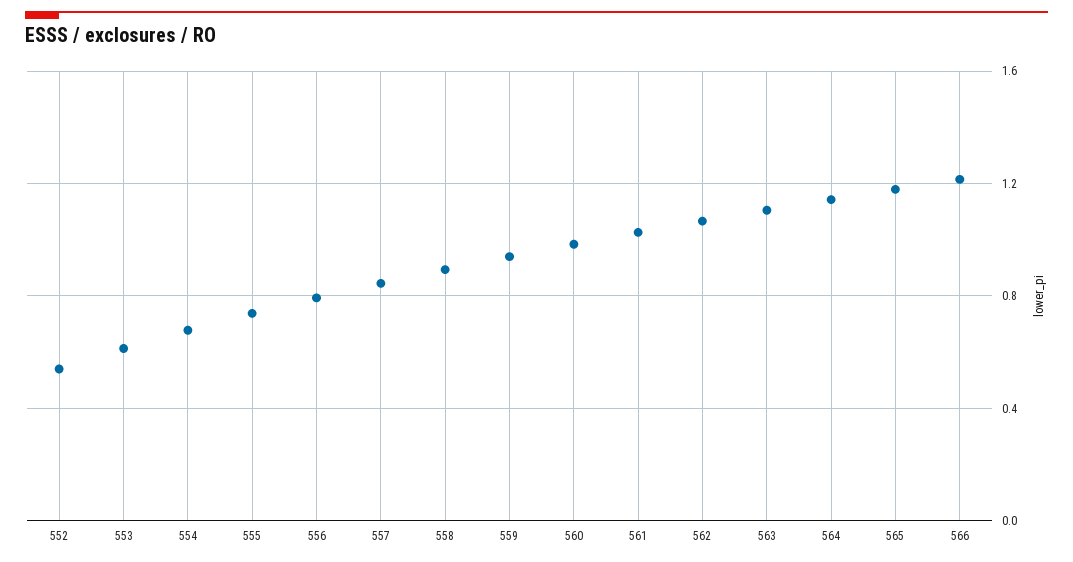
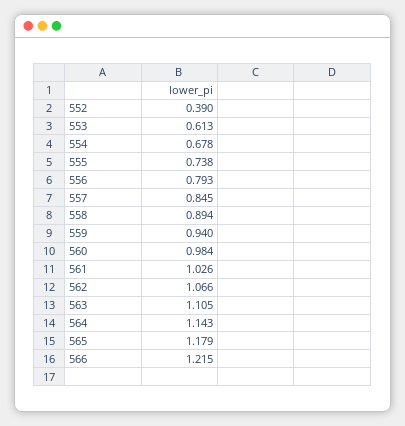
552: 0.55 -> 0.39

